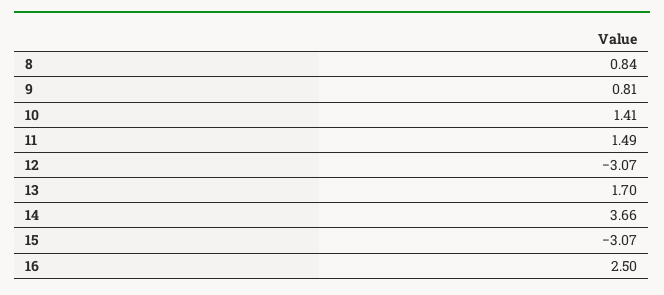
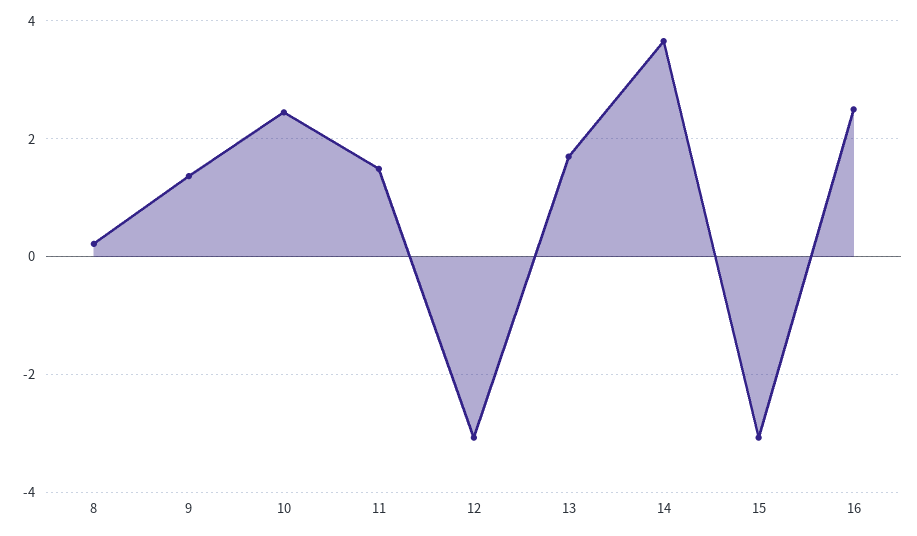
8: 0.84 -> 0.2
9: 0.81 -> 1.4
10: 1.41 -> 2.4

